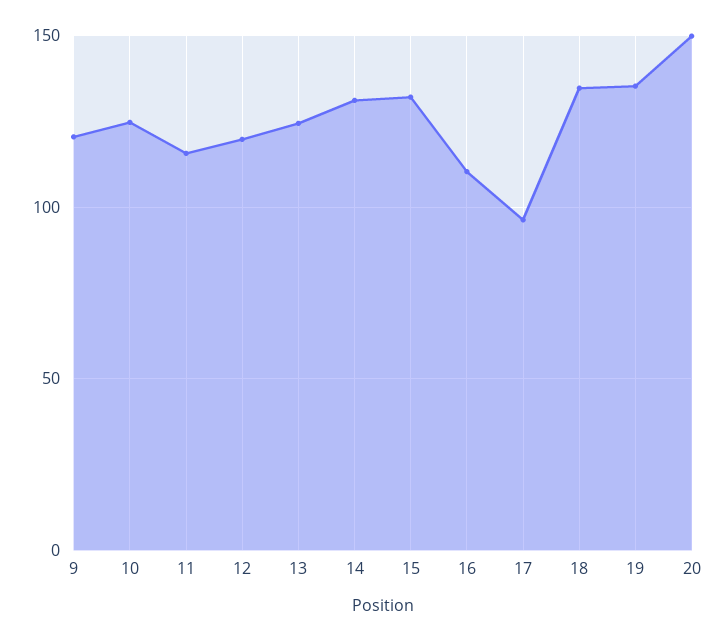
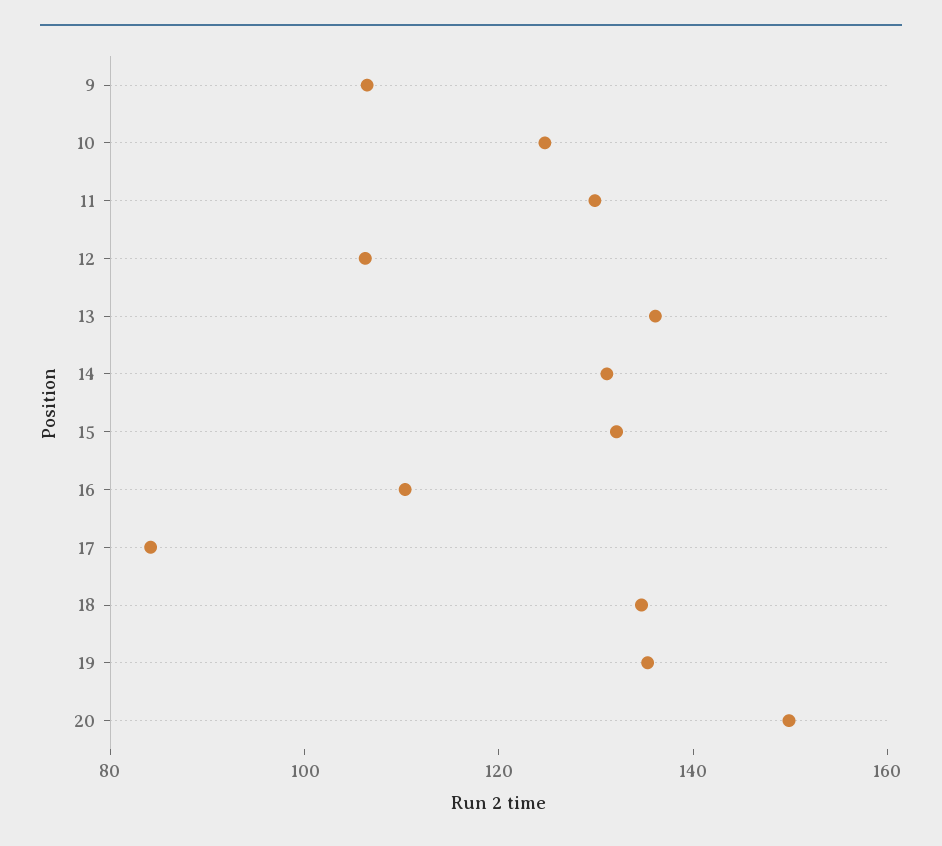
9: 120 -> 105
11: 115 -> 130
12: 120 -> 105
13: 125 -> 135
17: 95 -> 85

